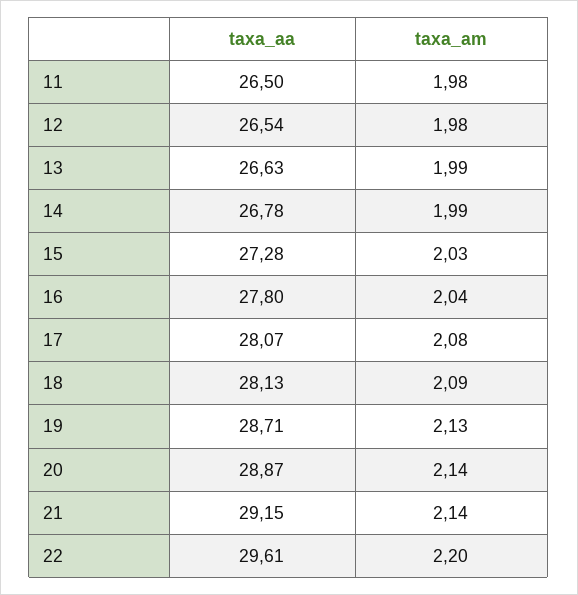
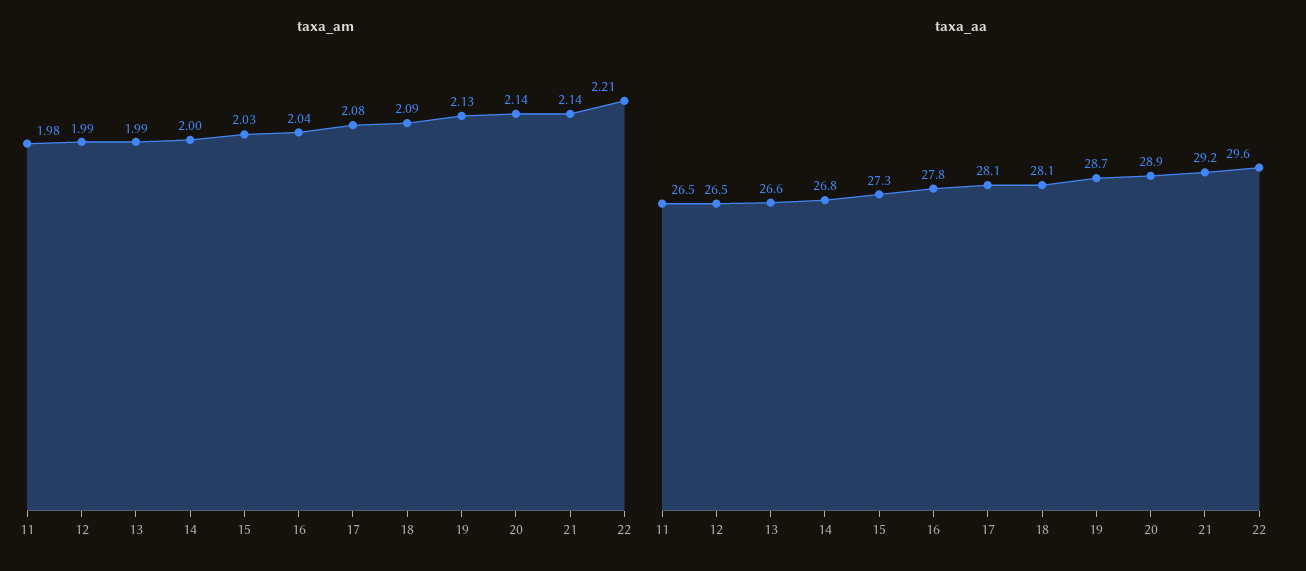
taxa_am, 12: 1.98 -> 1.99
taxa_am, 14: 1.99 -> 2
taxa_am, 22: 2.2 -> 2.21

